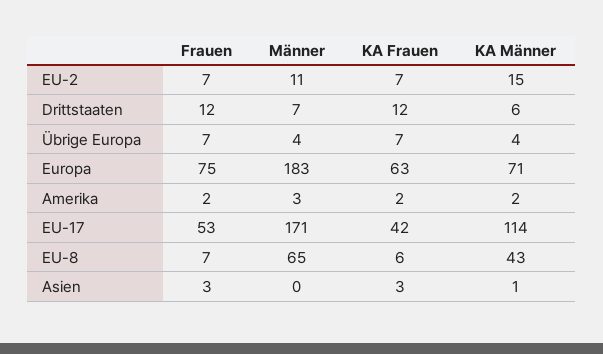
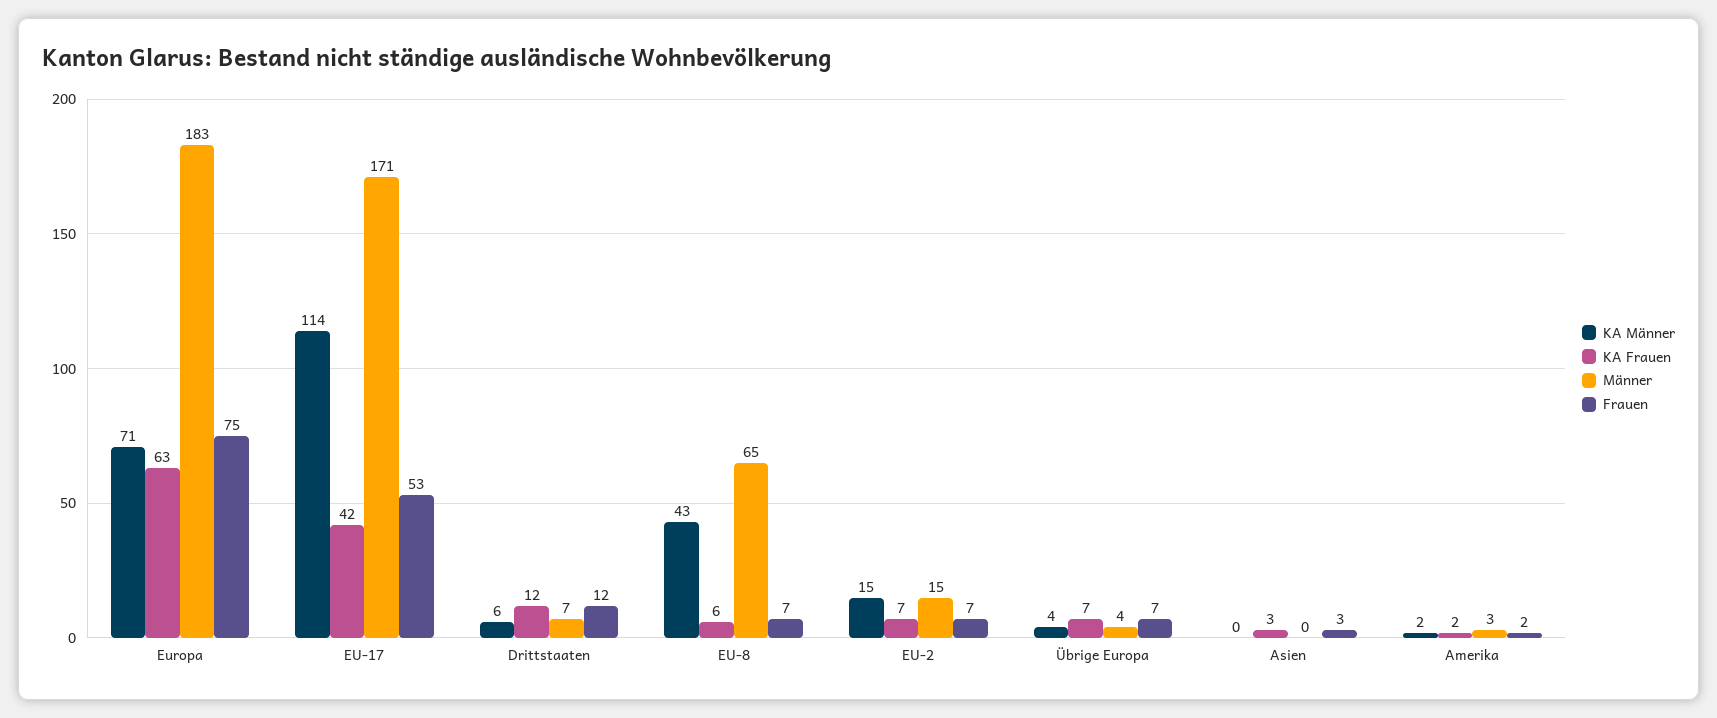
Männer, EU-2: 11 -> 15
KA Männer, Asien: 1 -> 0

